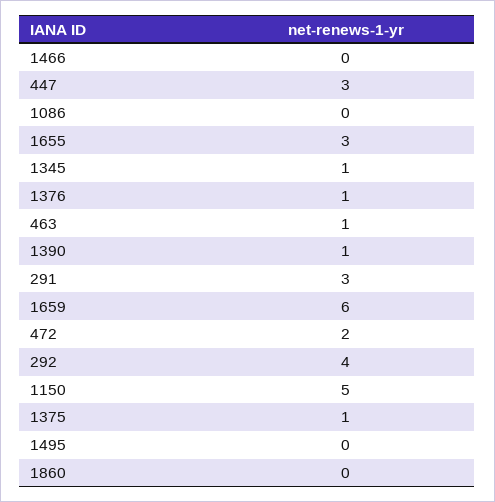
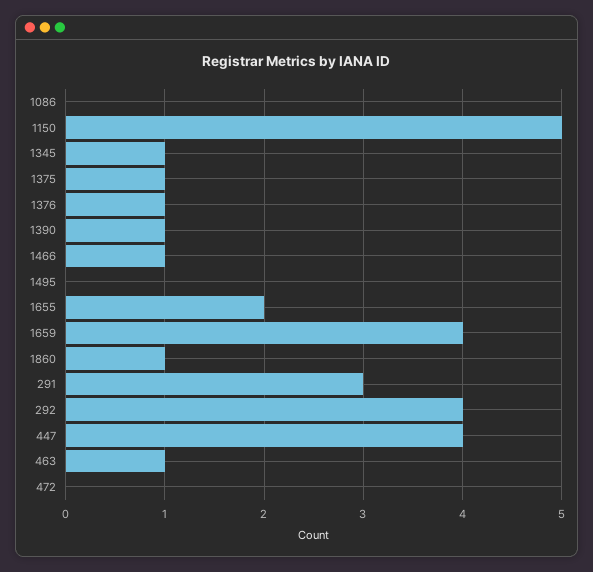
1466: 0 -> 1
447: 3 -> 4
1655: 3 -> 2
1659: 6 -> 4
472: 2 -> 0
1860: 0 -> 1

